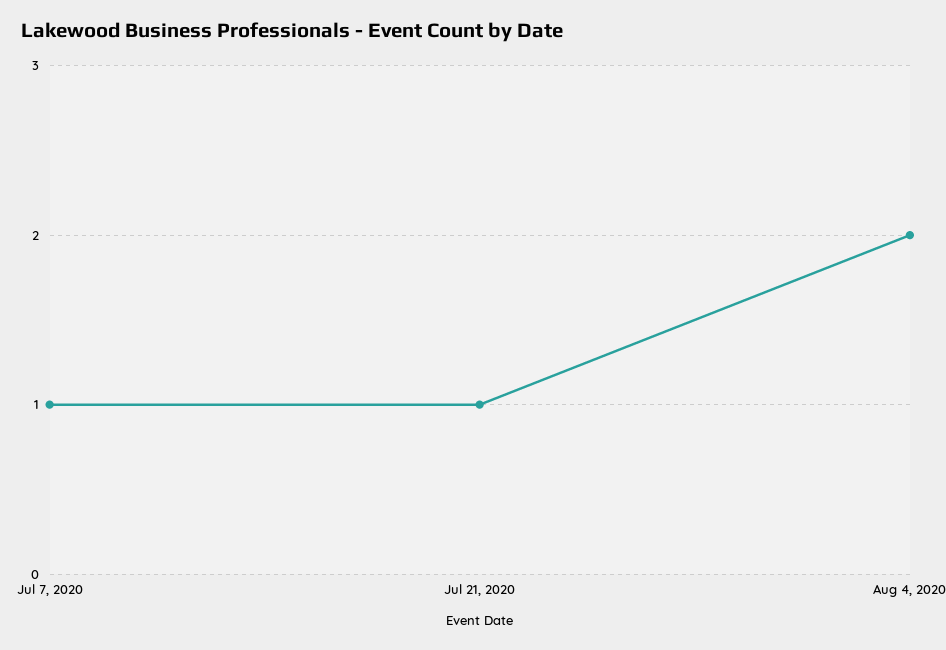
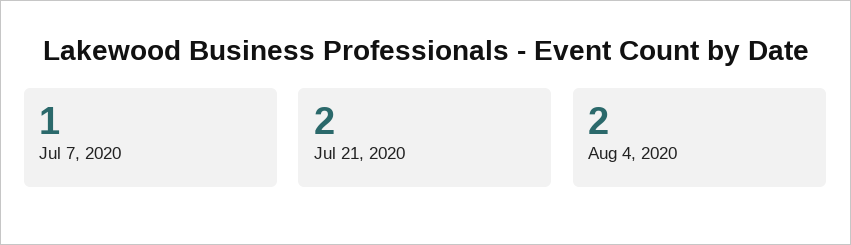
Jul 21, 2020: 1 -> 2

